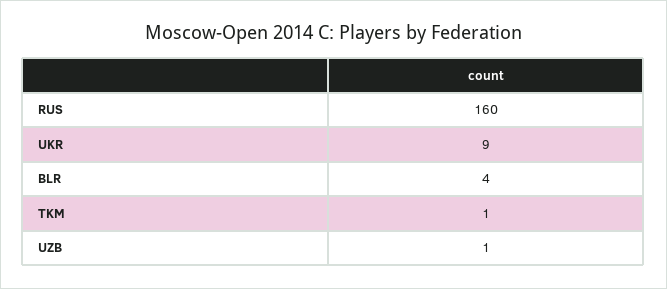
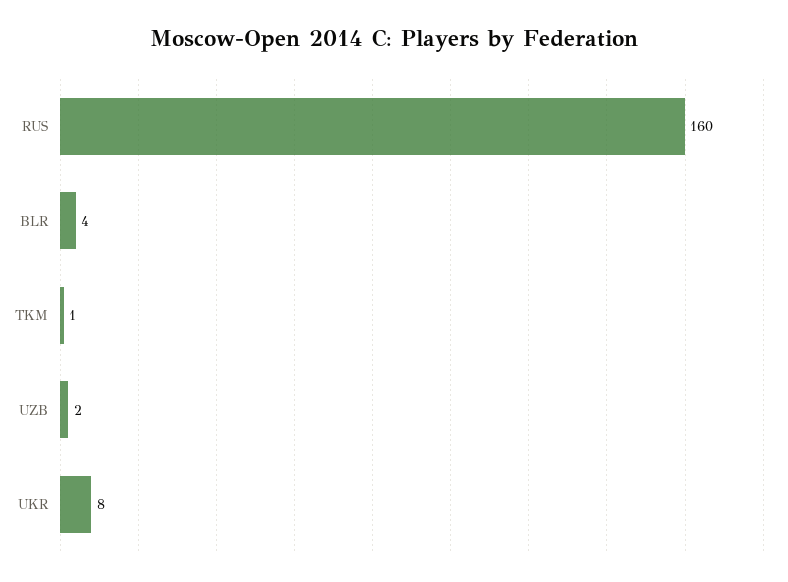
UKR: 9 -> 8
UZB: 1 -> 2

